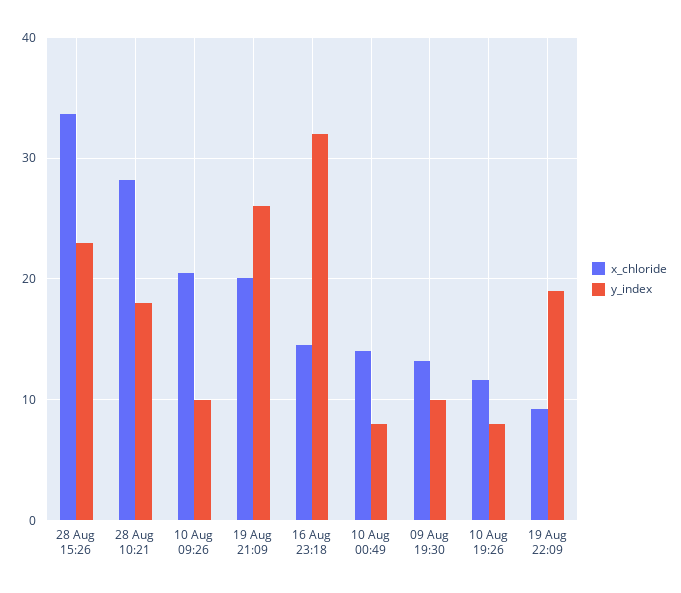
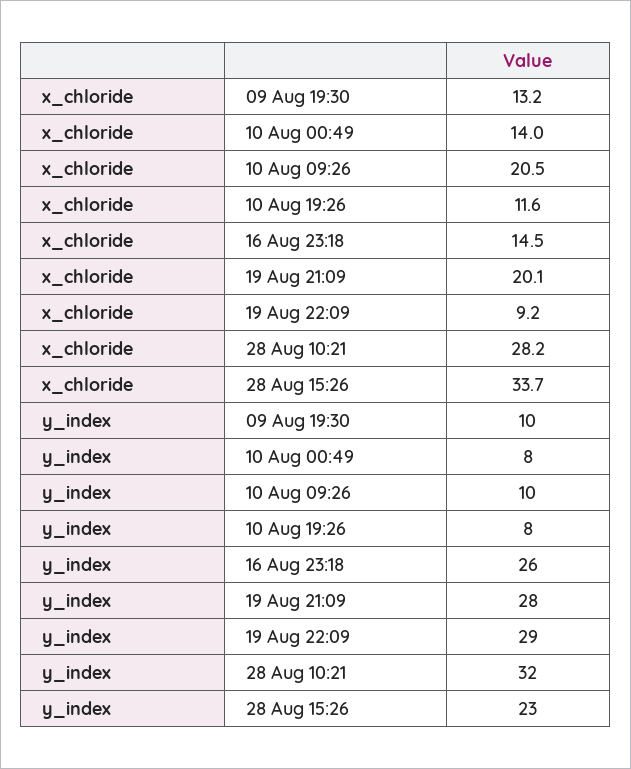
y_index, 28 Aug 10:21: 18 -> 32
y_index, 19 Aug 21:09: 26 -> 28
y_index, 16 Aug 23:18: 32 -> 26
y_index, 19 Aug 22:09: 19 -> 29

